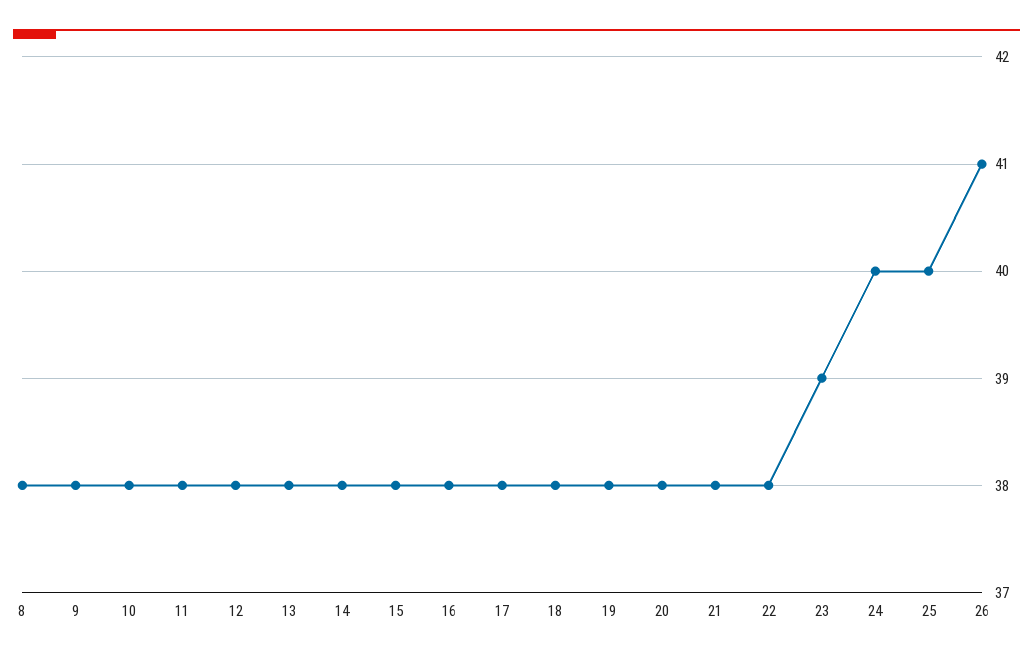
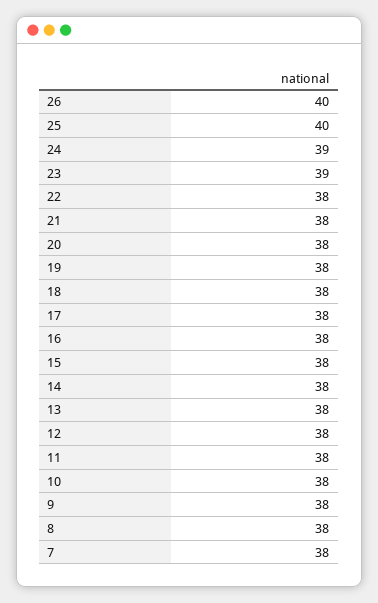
24: 40 -> 39
26: 41 -> 40
7: none -> 38

